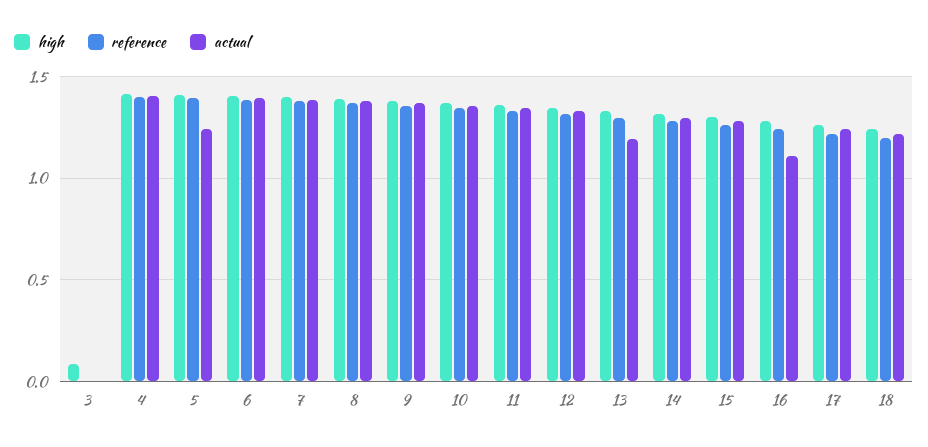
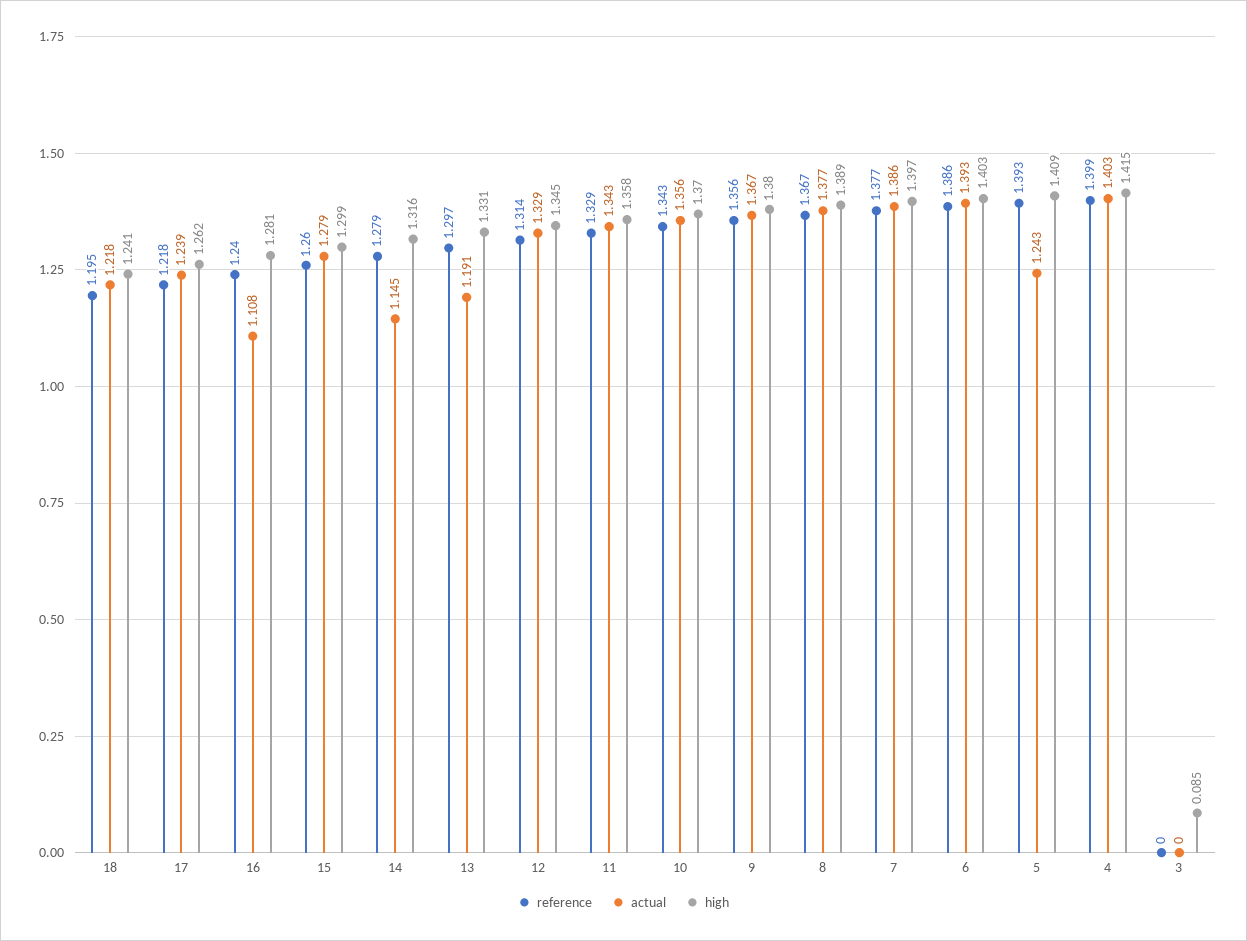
actual, 14: 1.3 -> 1.145

